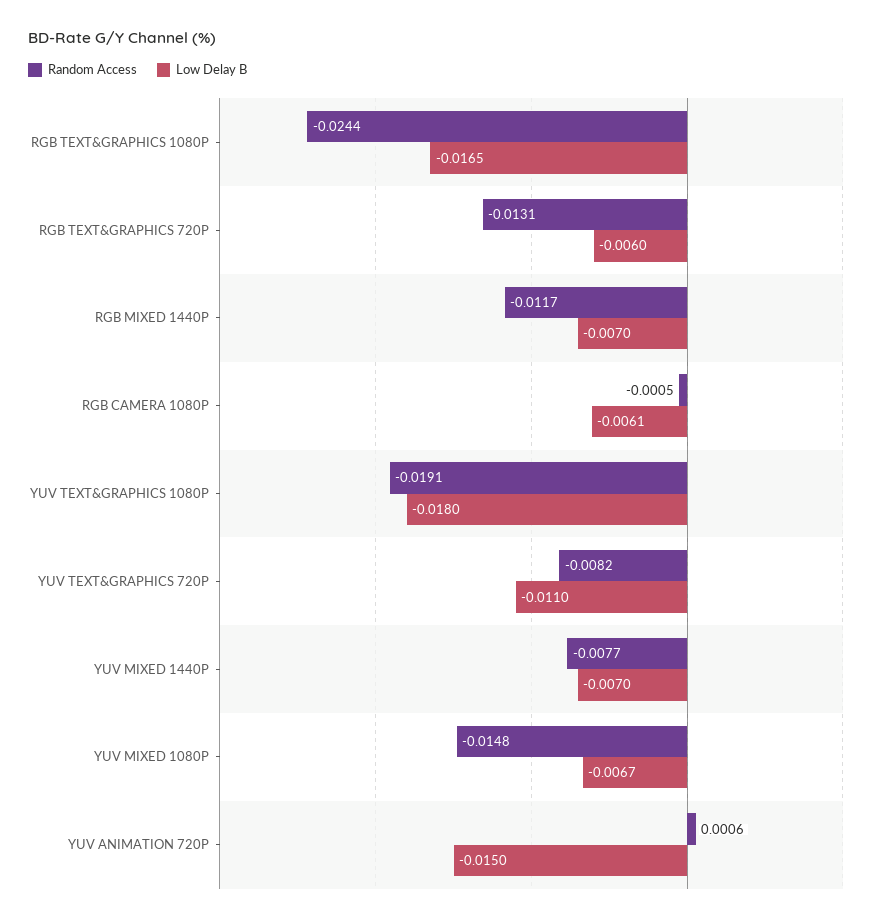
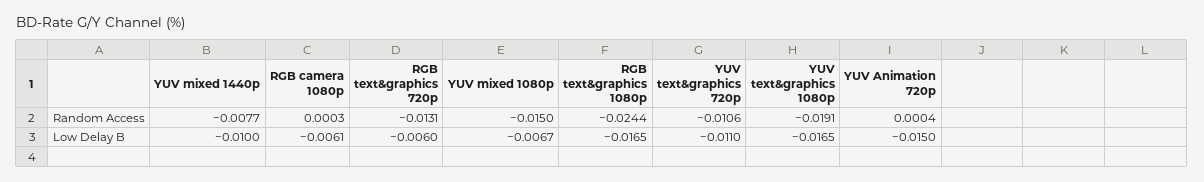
Random Access, RGB MIXED 1440P: -0.0117 -> none
Low Delay B, RGB MIXED 1440P: -0.007 -> none
Random Access, RGB CAMERA 1080P: -0.0005 -> 0.0003
Low Delay B, YUV TEXT&GRAPHICS 1080P: -0.018 -> -0.0165
Random Access, YUV TEXT&GRAPHICS 720P: -0.0082 -> -0.0106
Low Delay B, YUV MIXED 1440P: -0.007 -> -0.01
Random Access, YUV MIXED 1080P: -0.0148 -> -0.015
Random Access, YUV ANIMATION 720P: 0.0006 -> 0.0004

